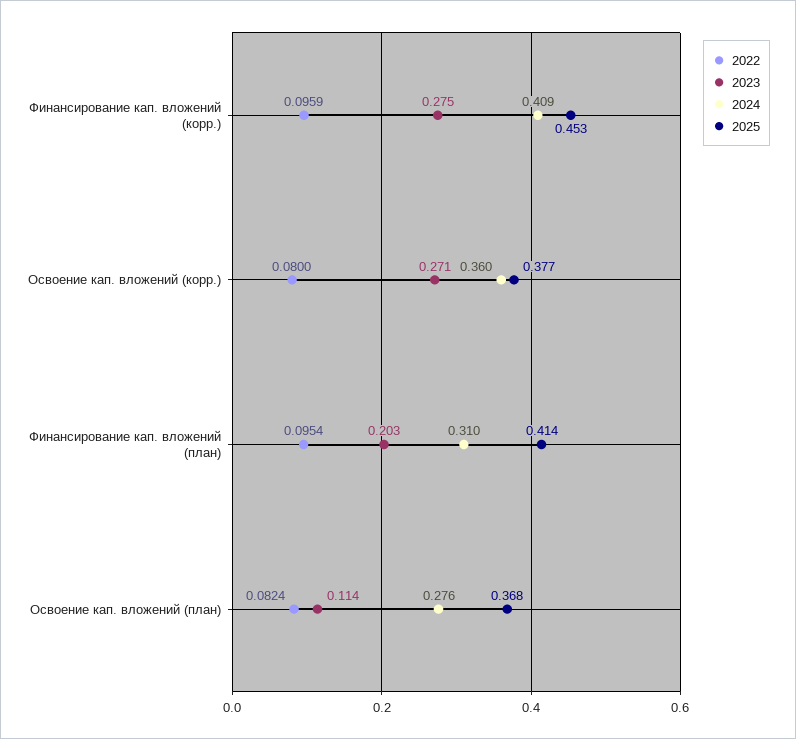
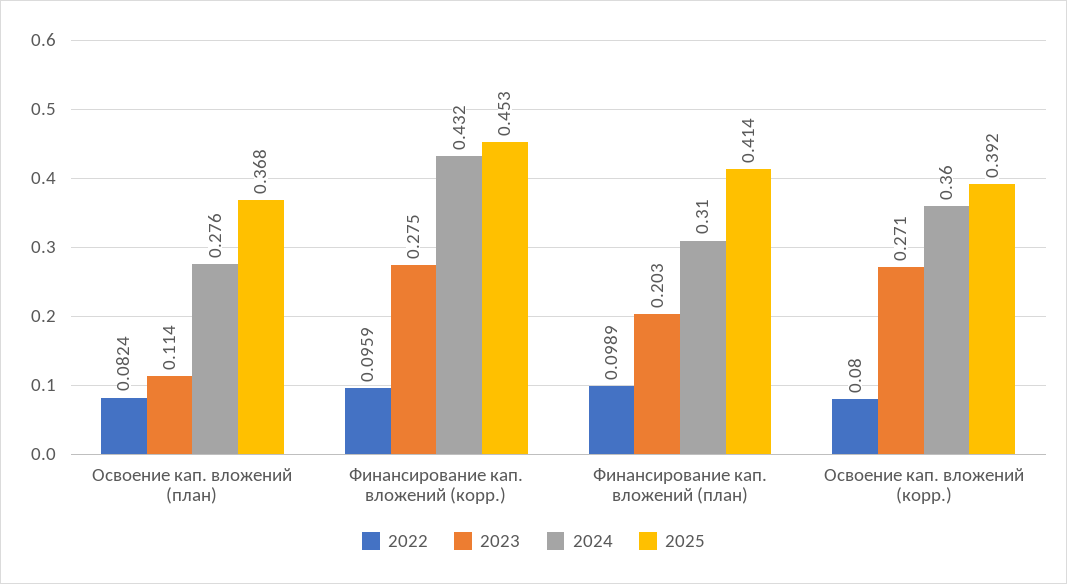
2024, Финансирование кап. вложений (корр.): 0.409 -> 0.432
2025, Освоение кап. вложений (корр.): 0.377 -> 0.392
2022, Финансирование кап. вложений (план): 0.0954 -> 0.0989

